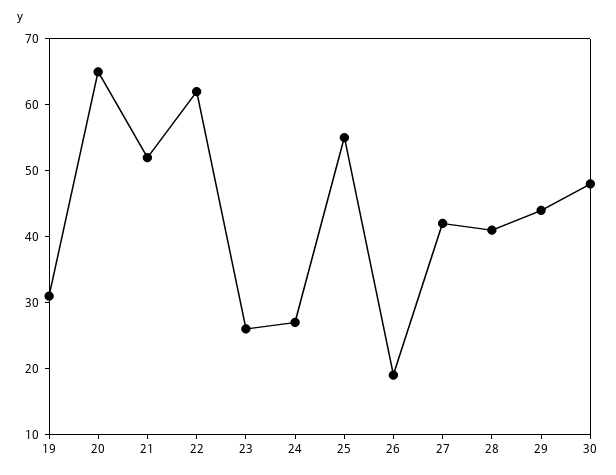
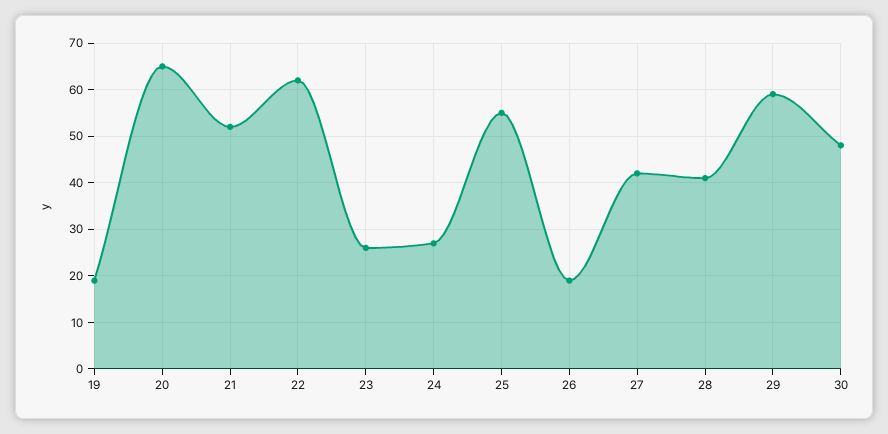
19: 30 -> 20
29: 45 -> 60

